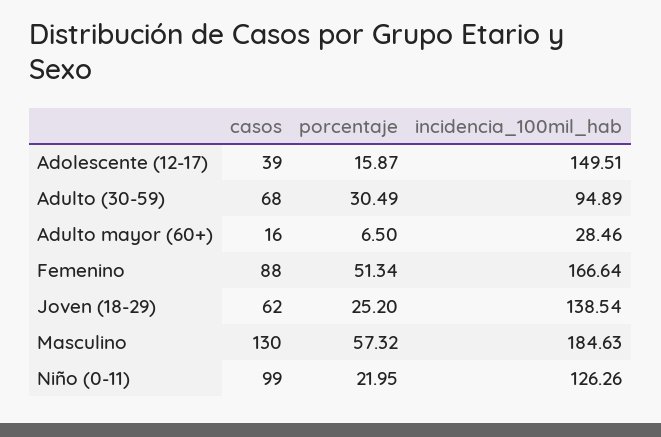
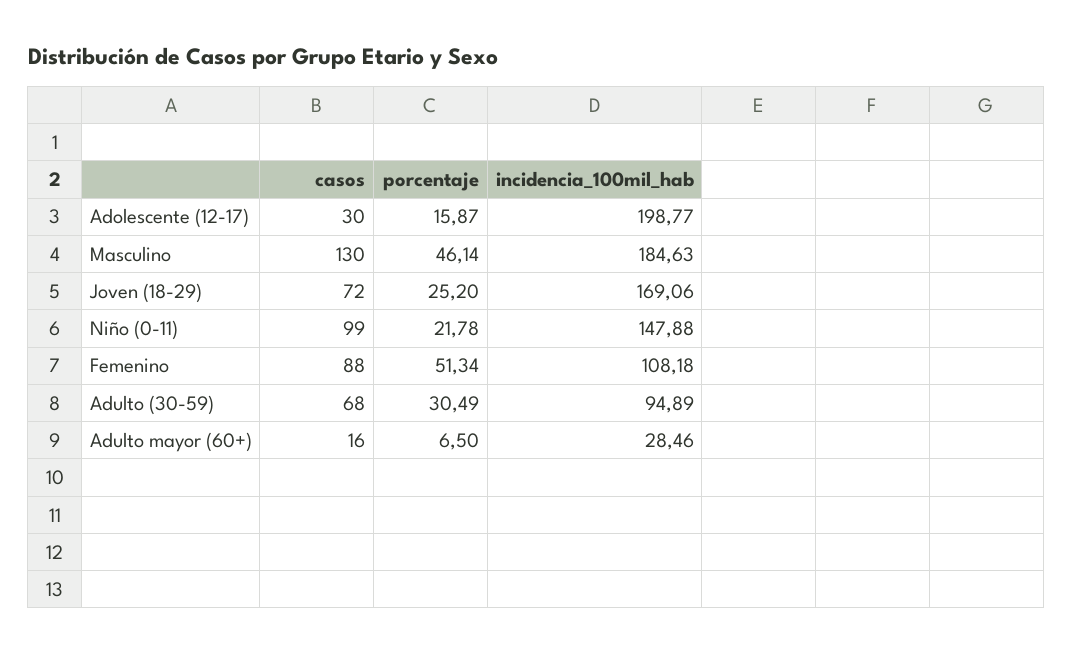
casos, Adolescente (12-17): 39 -> 30
incidencia_100mil_hab, Adolescente (12-17): 149.51 -> 198.77
incidencia_100mil_hab, Femenino: 166.64 -> 108.18
casos, Joven (18-29): 62 -> 72
incidencia_100mil_hab, Joven (18-29): 138.54 -> 169.06
porcentaje, Masculino: 57.32 -> 46.14
porcentaje, Niño (0-11): 21.95 -> 21.78
incidencia_100mil_hab, Niño (0-11): 126.26 -> 147.88

